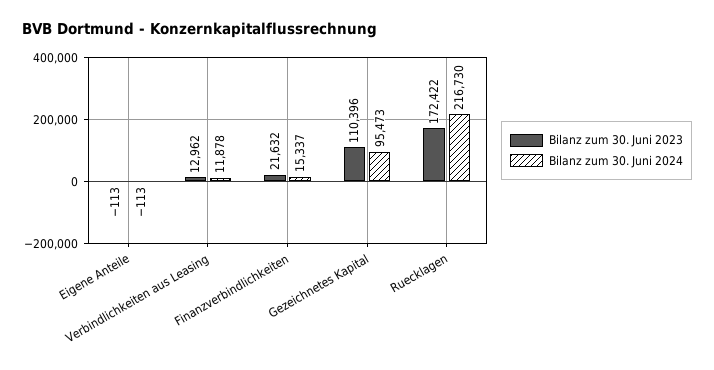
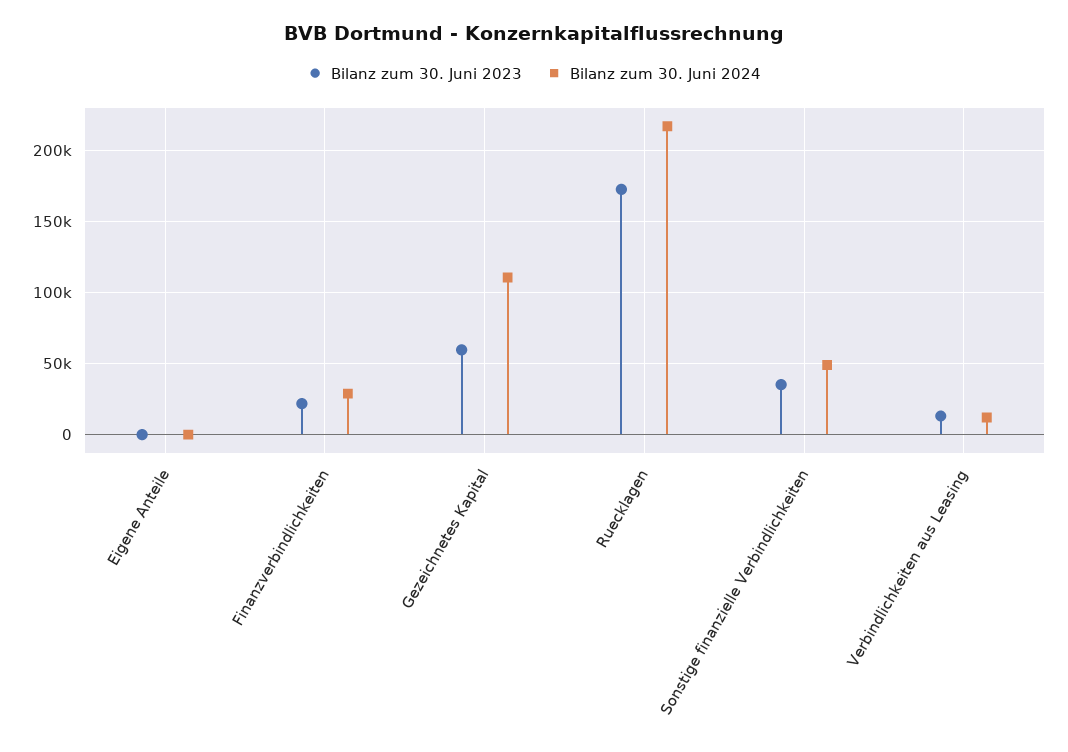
Bilanz zum 30. Juni 2024, Finanzverbindlichkeiten: 15337 -> 30000
Bilanz zum 30. Juni 2023, Gezeichnetes Kapital: 110396 -> 60000
Bilanz zum 30. Juni 2024, Gezeichnetes Kapital: 95473 -> 110000
Bilanz zum 30. Juni 2023, Sonstige finanzielle Verbindlichkeiten: none -> 35000
Bilanz zum 30. Juni 2024, Sonstige finanzielle Verbindlichkeiten: none -> 50000

